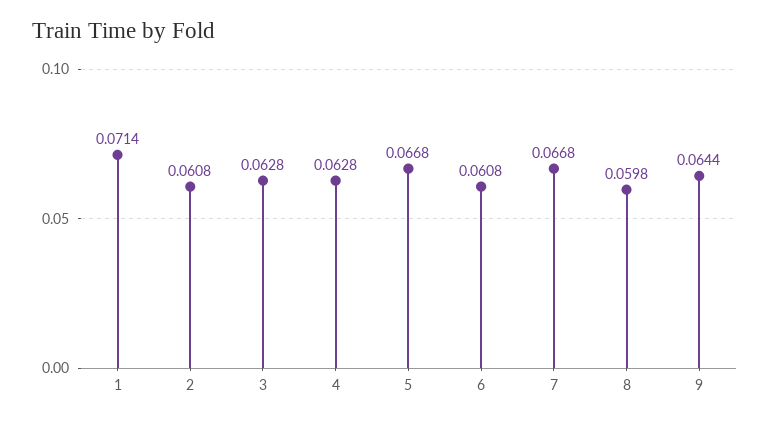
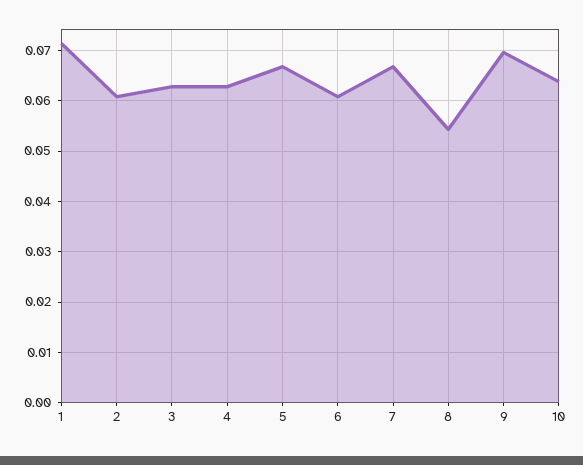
8: 0.0598 -> 0.054
9: 0.0644 -> 0.07
10: none -> 0.064

